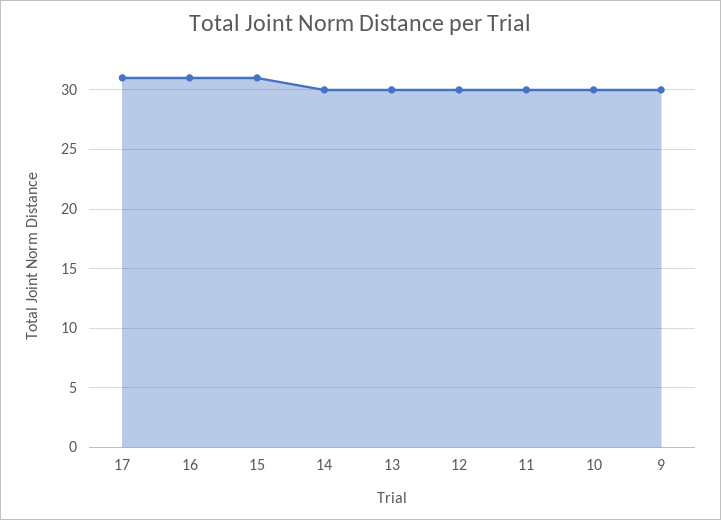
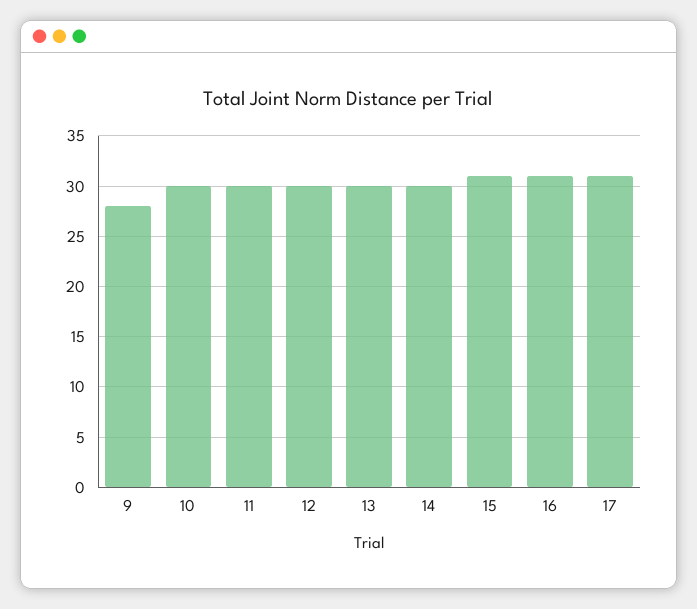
9: 30 -> 28

